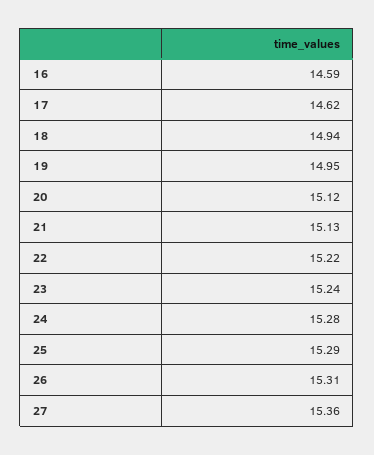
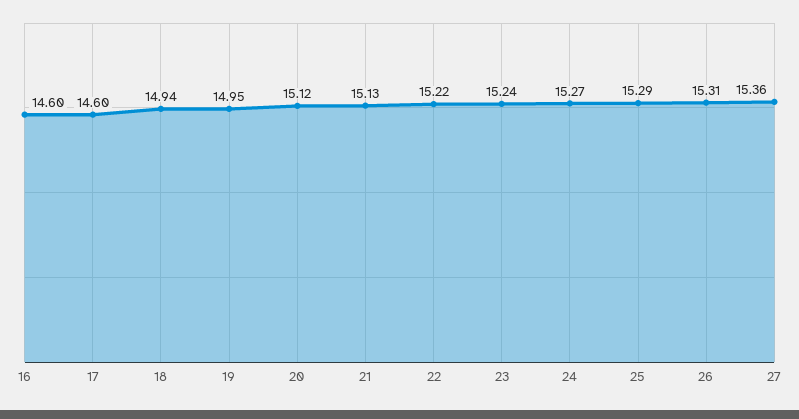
16: 14.59 -> 14.6
17: 14.62 -> 14.6
24: 15.28 -> 15.27

